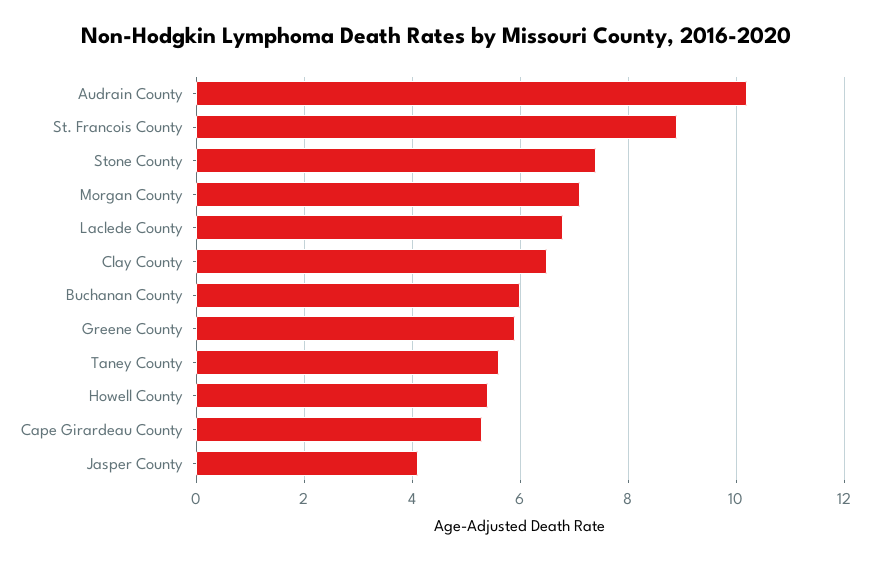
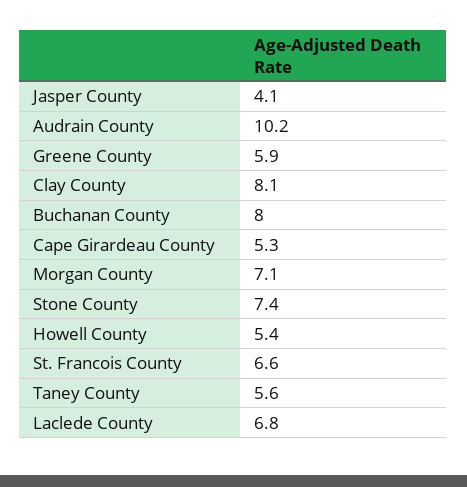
St. Francois County: 9 -> 6.6
Clay County: 6.5 -> 8.1
Buchanan County: 6 -> 8

